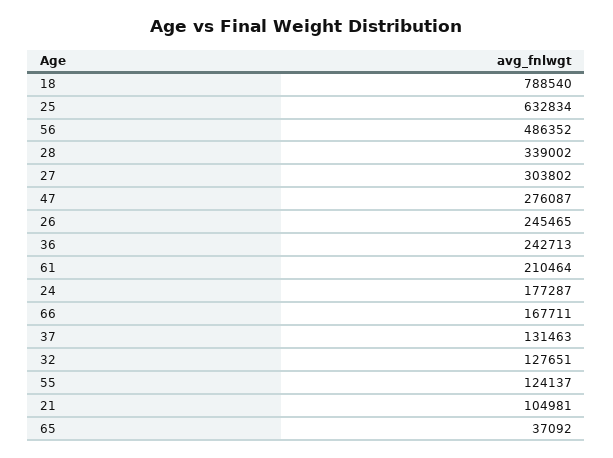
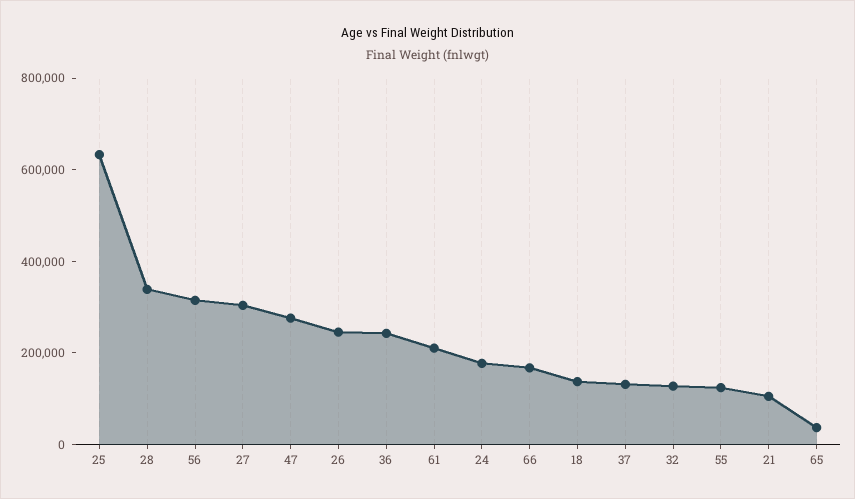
18: 788540 -> 150000
56: 486352 -> 300000

